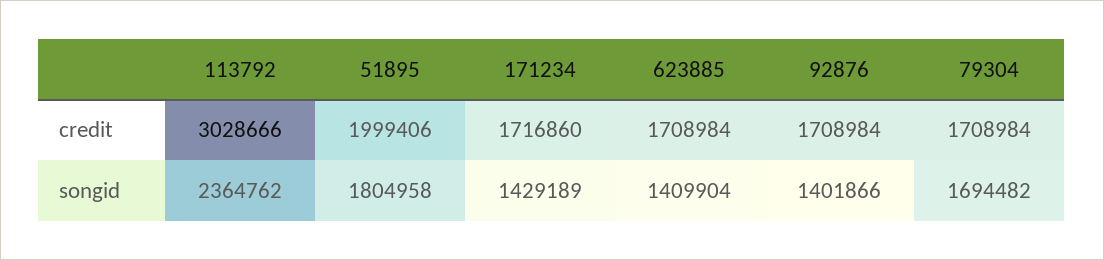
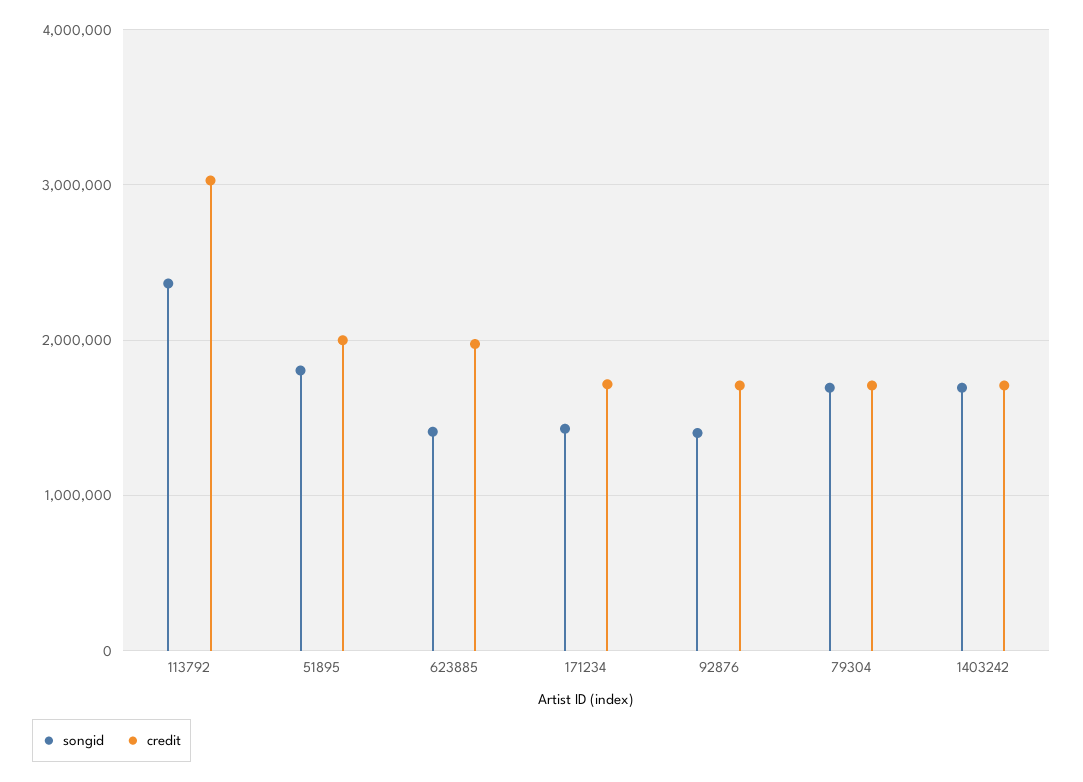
credit, 623885: 1708984 -> 2000000
songid, 1403242: none -> 1700000
credit, 1403242: none -> 1700000

